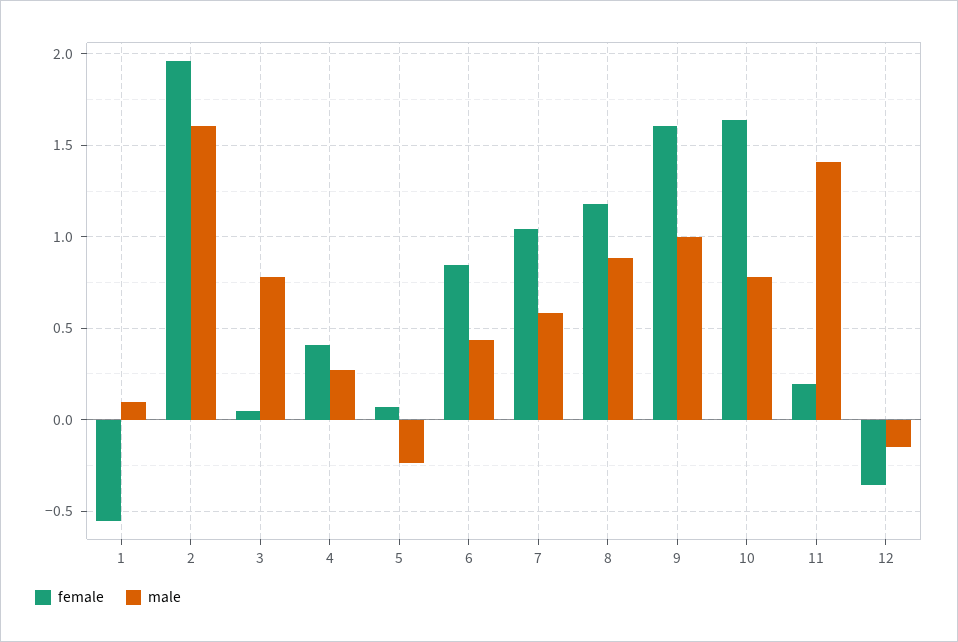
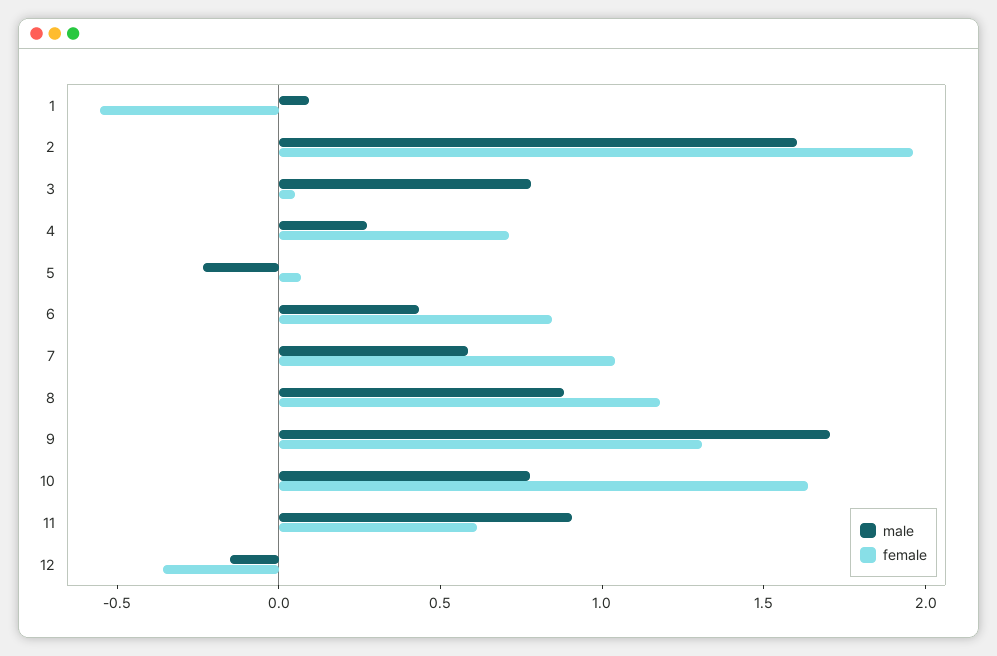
female, 4: 0.4 -> 0.7
female, 9: 1.6 -> 1.3
male, 9: 1 -> 1.7
female, 11: 0.2 -> 0.6
male, 11: 1.4 -> 0.9

